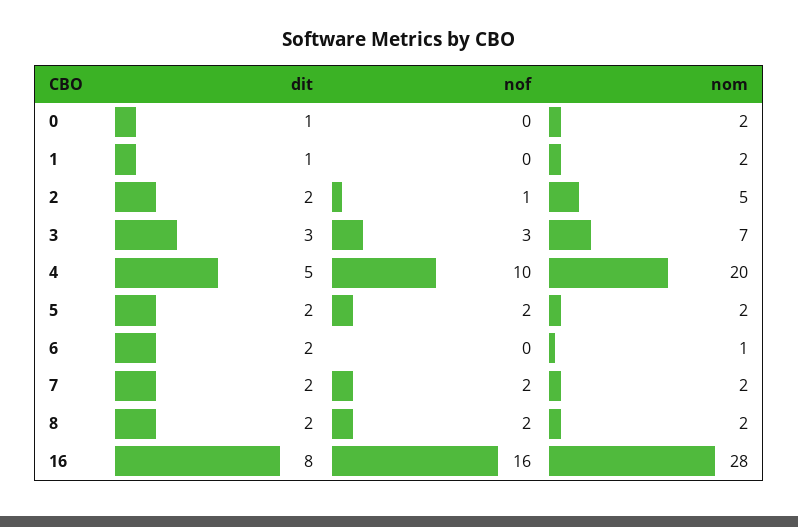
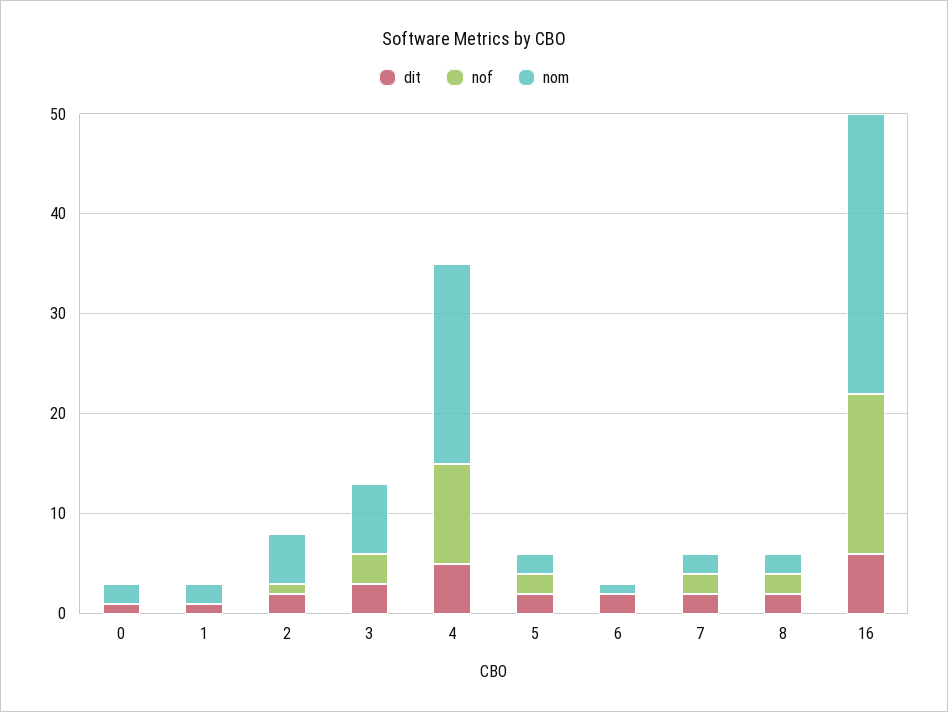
dit, 16: 8 -> 6

